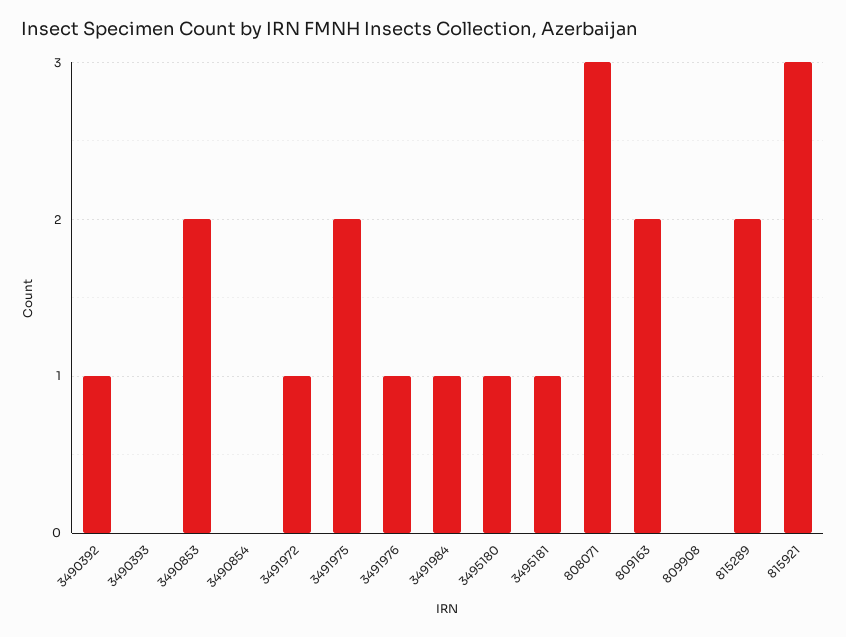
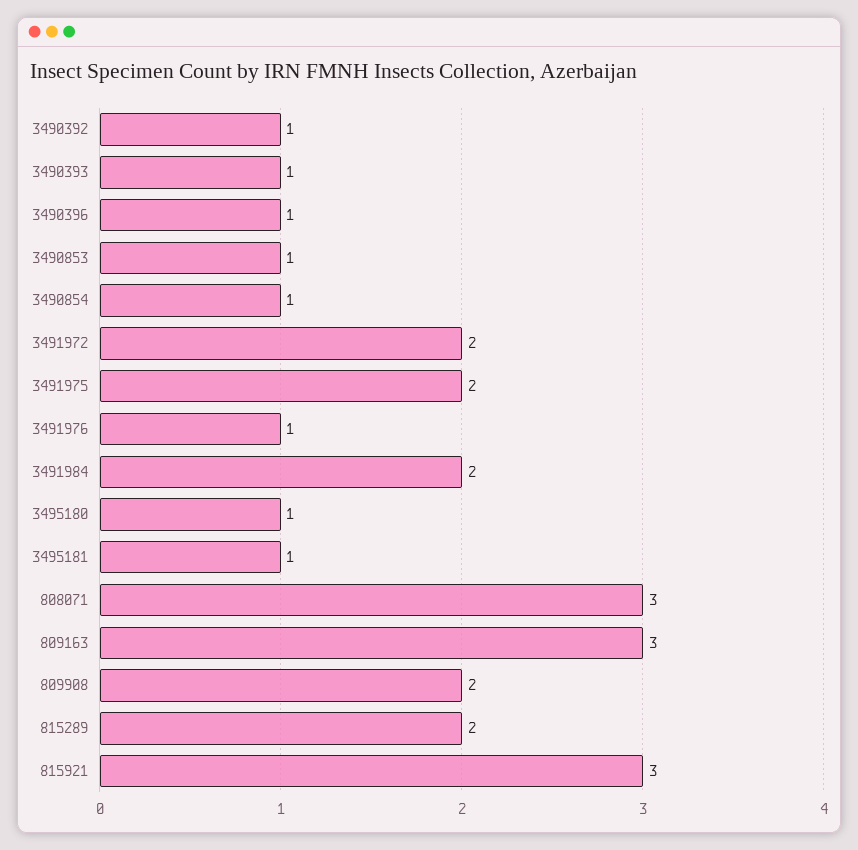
3490393: 0 -> 1
3490853: 2 -> 1
3490854: 0 -> 1
3491972: 1 -> 2
3491984: 1 -> 2
809163: 2 -> 3
809908: 0 -> 2
3490396: none -> 1

